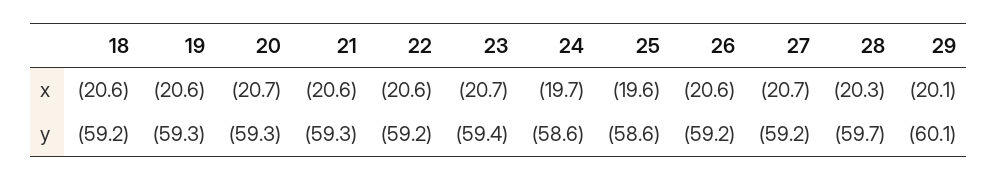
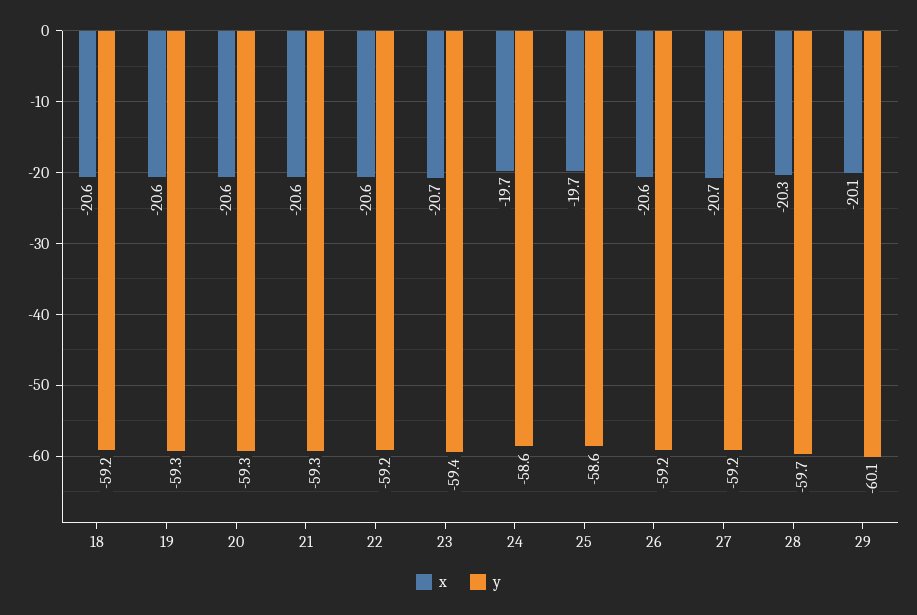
x, 20: -20.7 -> -20.6
x, 25: -19.6 -> -19.7

